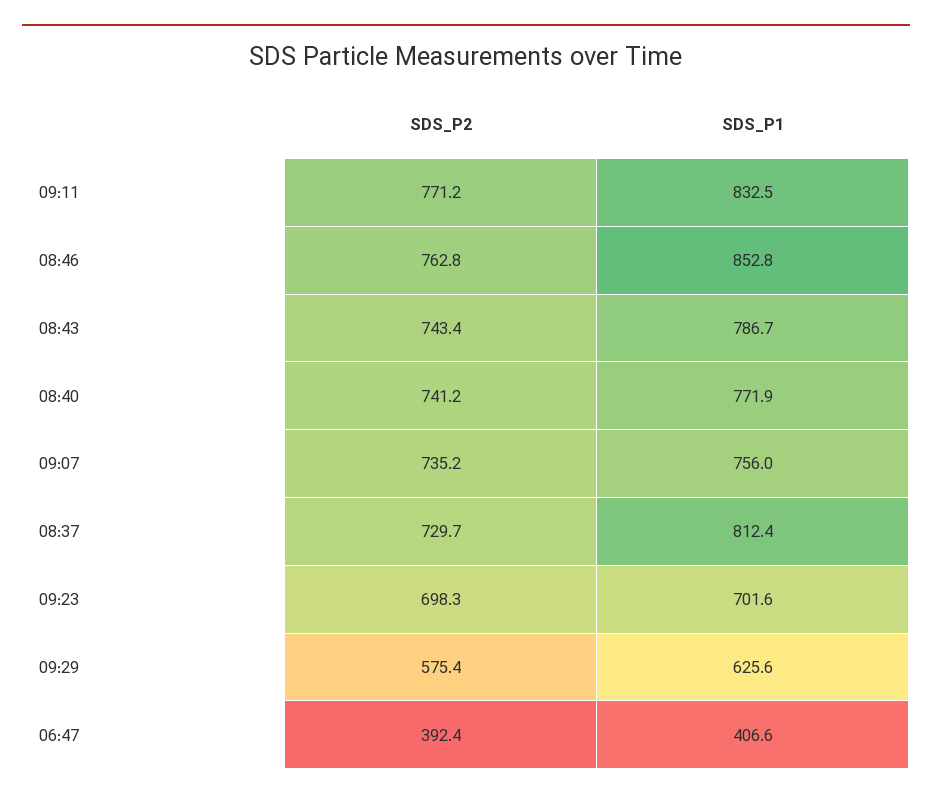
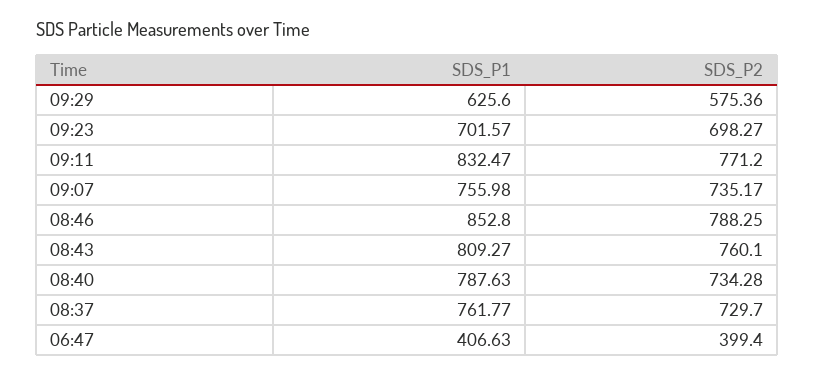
SDS_P2, 08:46: 762.8 -> 788.25
SDS_P2, 08:43: 743.4 -> 760.1
SDS_P1, 08:43: 786.7 -> 809.27
SDS_P2, 08:40: 741.2 -> 734.28
SDS_P1, 08:40: 771.9 -> 787.63
SDS_P1, 08:37: 812.4 -> 761.77
SDS_P2, 06:47: 392.4 -> 399.4

